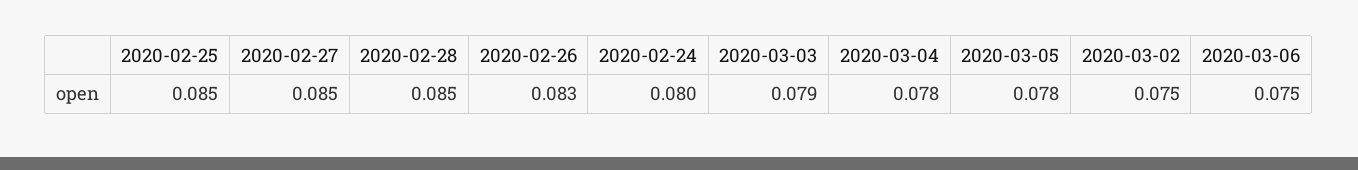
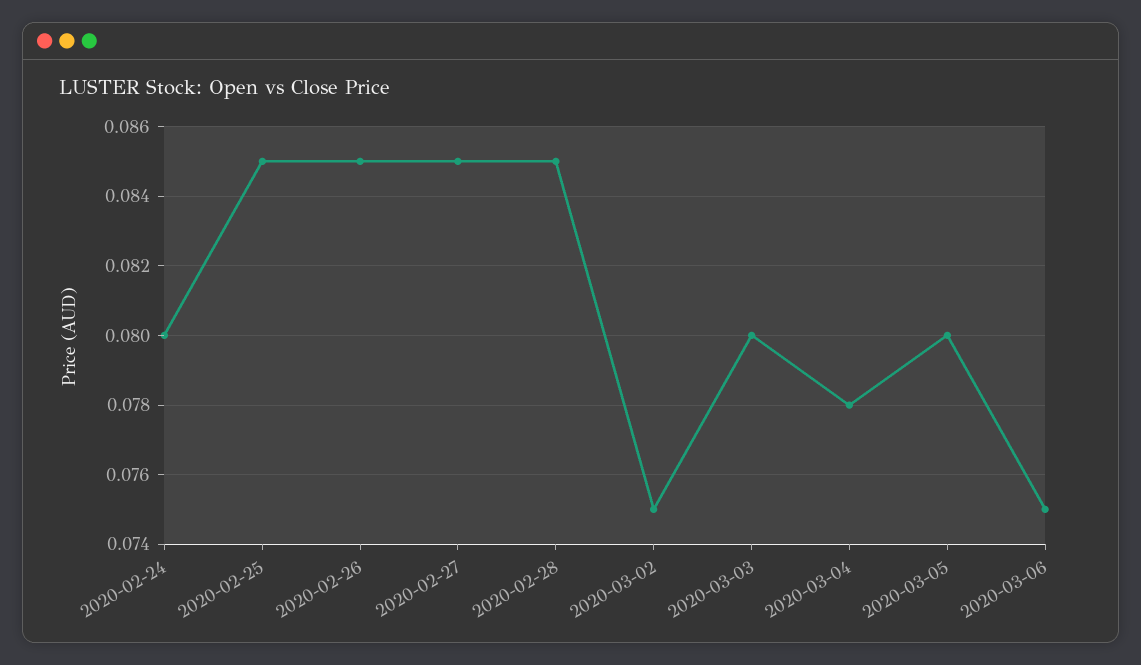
2020-02-26: 0.083 -> 0.085
2020-03-03: 0.079 -> 0.08
2020-03-05: 0.078 -> 0.08

